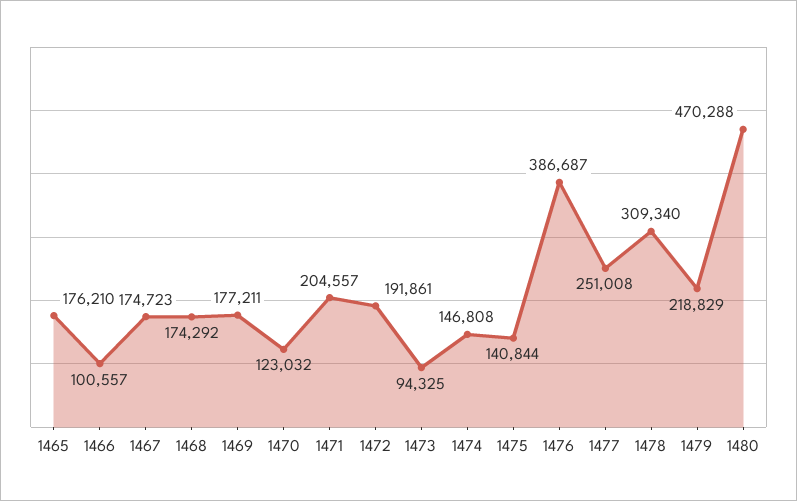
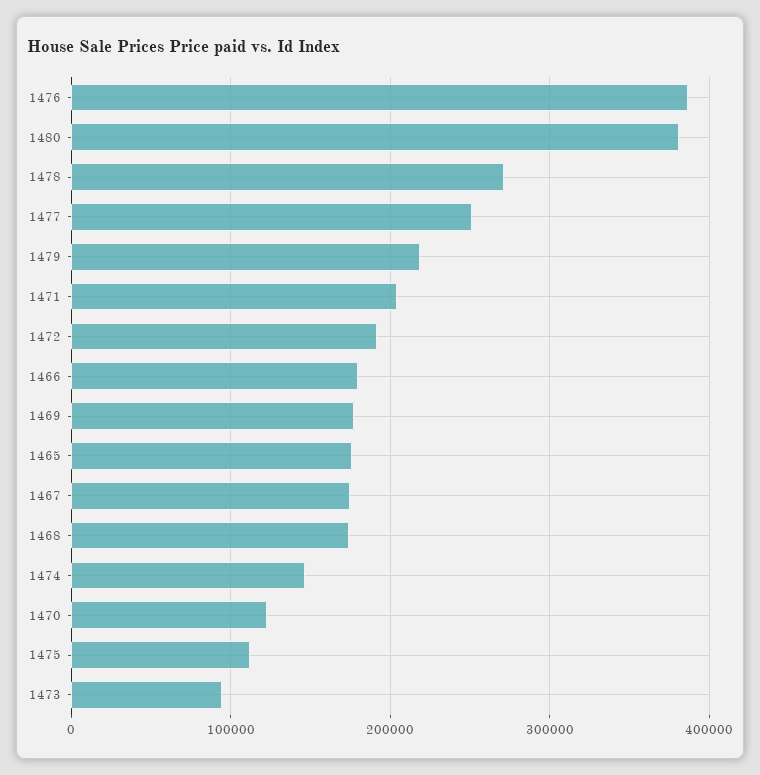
1466: 100557 -> 180000
1475: 140844 -> 110000
1478: 309340 -> 270000
1480: 470288 -> 380000

